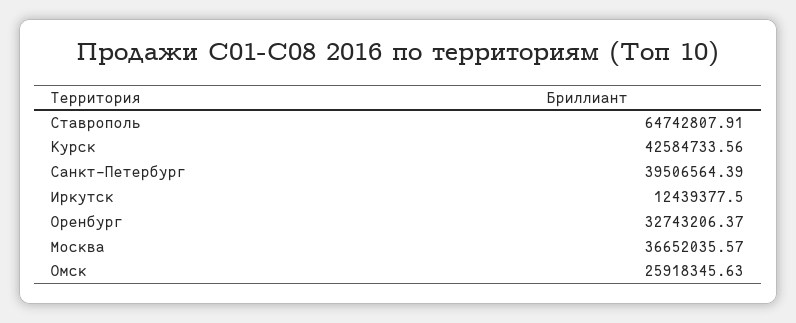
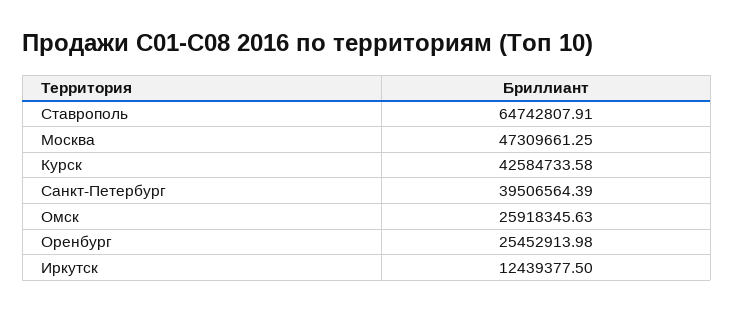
Курск: 42584733.56 -> 42584733.58
Оренбург: 32743206.37 -> 25452913.98
Москва: 36652035.57 -> 47309661.25

